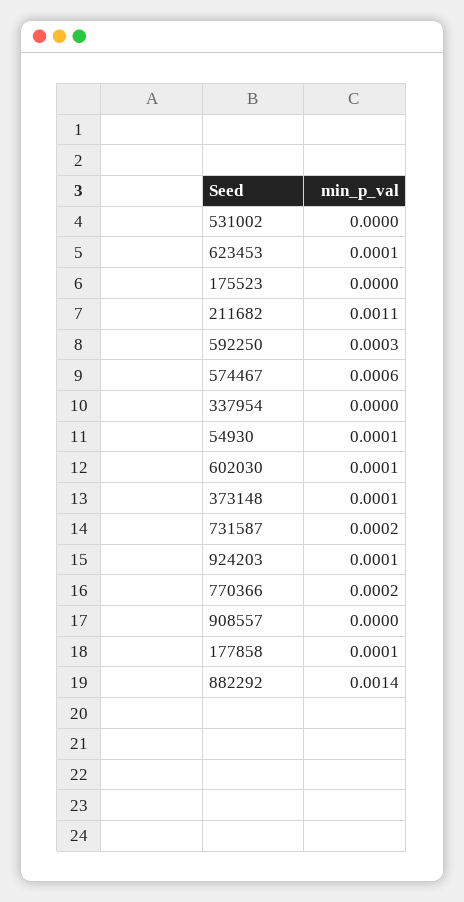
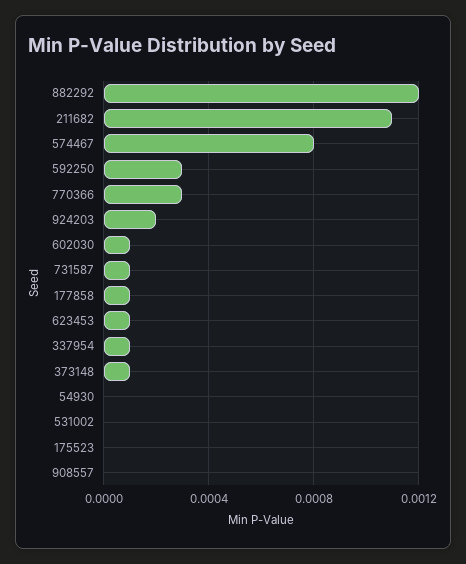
574467: 0.0006 -> 0.0008
337954: 0 -> 0.0001
54930: 0.0001 -> 0
731587: 0.0002 -> 0.0001
924203: 0.0001 -> 0.0002
770366: 0.0002 -> 0.0003
882292: 0.0014 -> 0.0012

